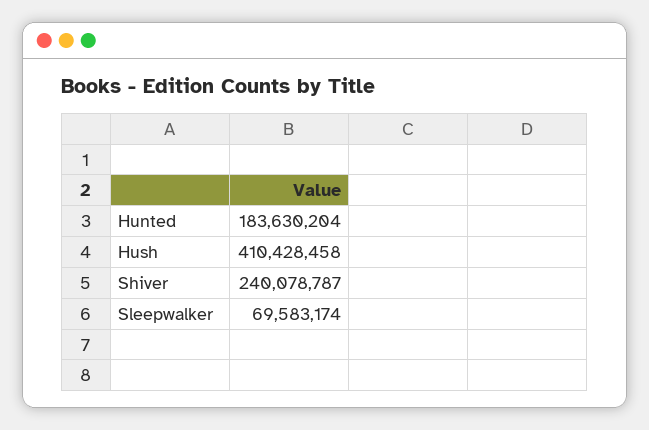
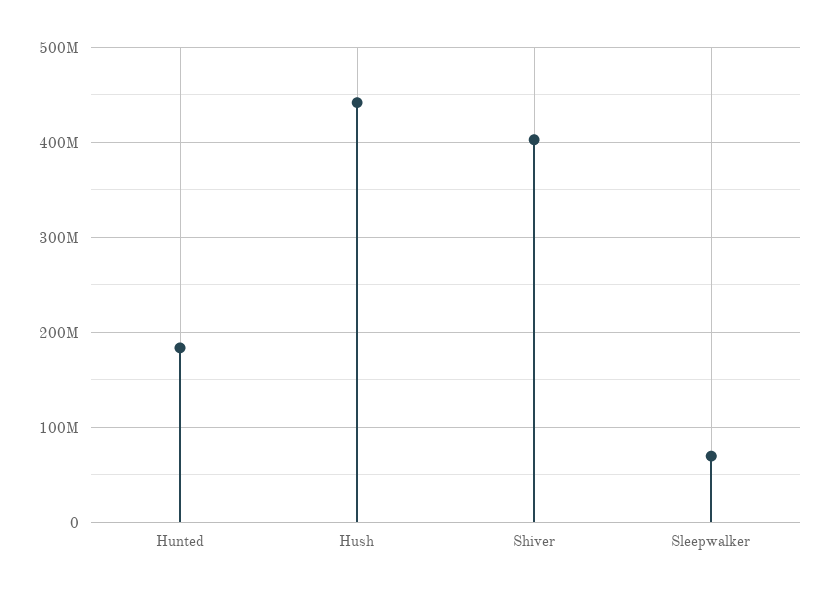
Hush: 410428458 -> 440000000
Shiver: 240078787 -> 400000000

